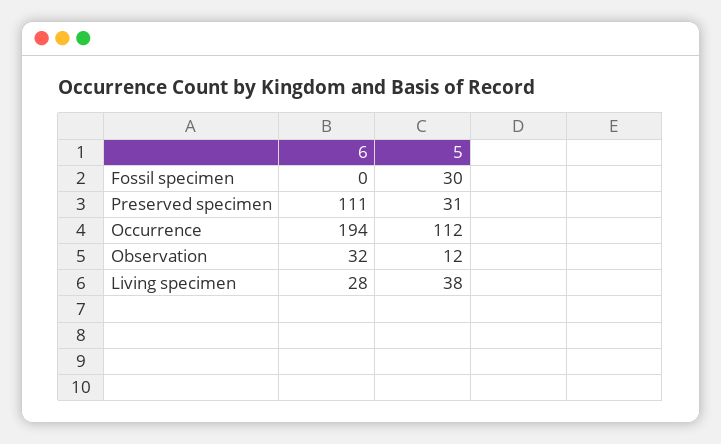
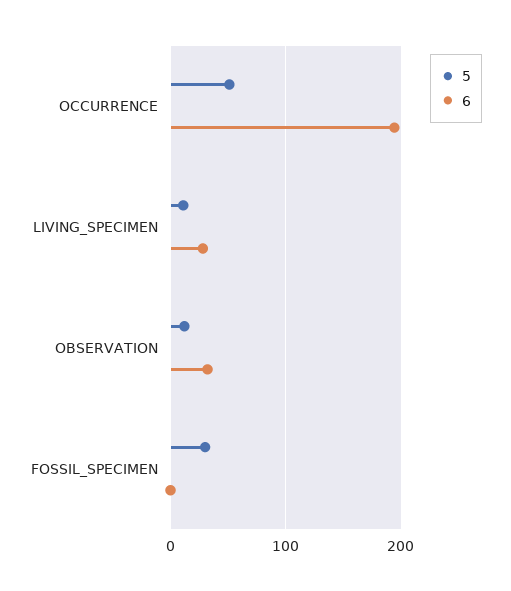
6, Preserved specimen: 111 -> none
5, Preserved specimen: 31 -> none
5, Occurrence: 112 -> 50
5, Living specimen: 38 -> 10

